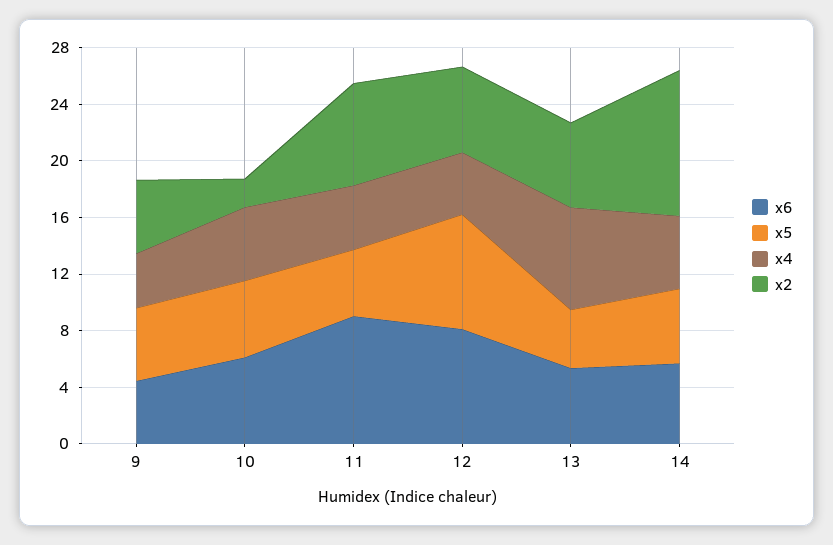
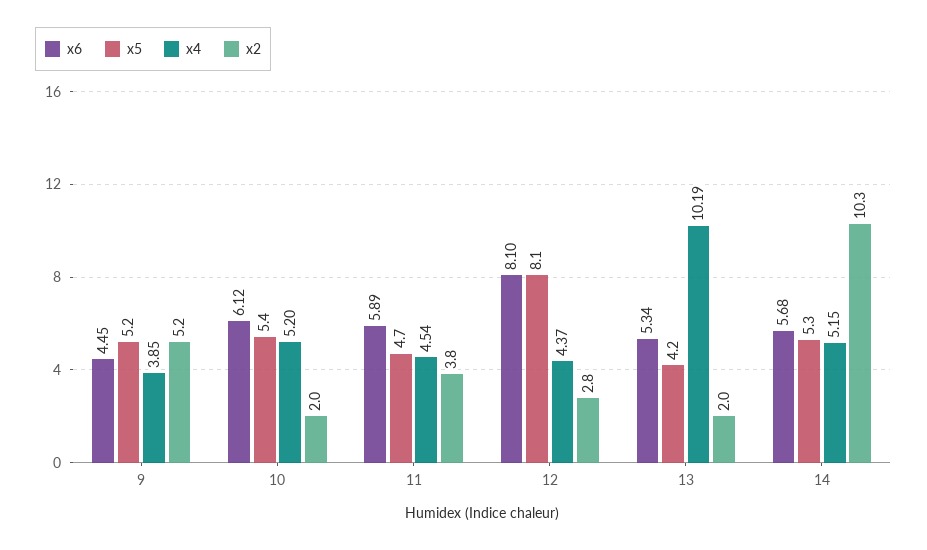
x6, 11: 9 -> 5.89
x2, 11: 7 -> 3.8
x2, 12: 6 -> 2.8
x4, 13: 7 -> 10.19
x2, 13: 6 -> 2

